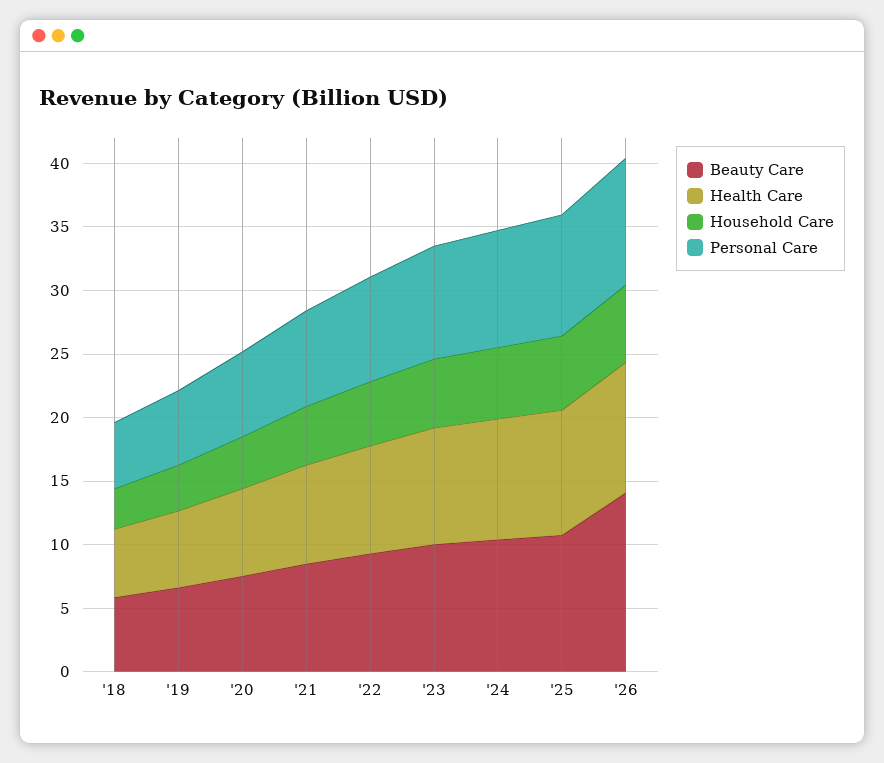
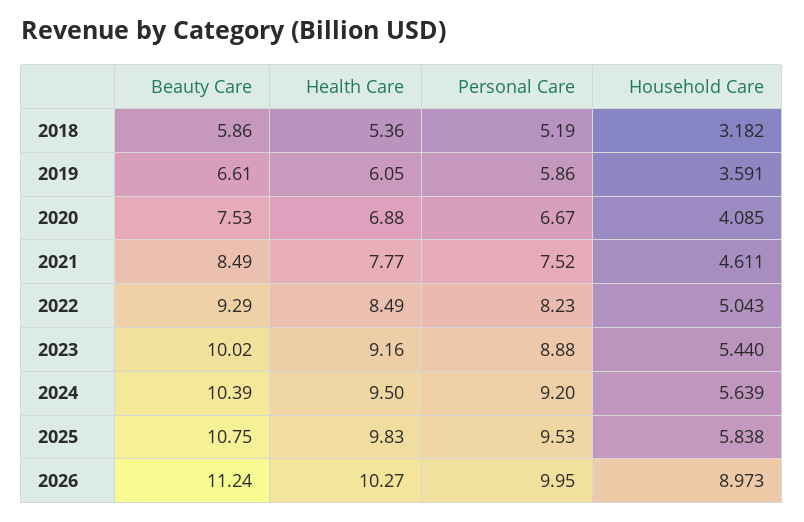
Beauty Care, '26: 14 -> 11.24
Household Care, '26: 6 -> 8.973

